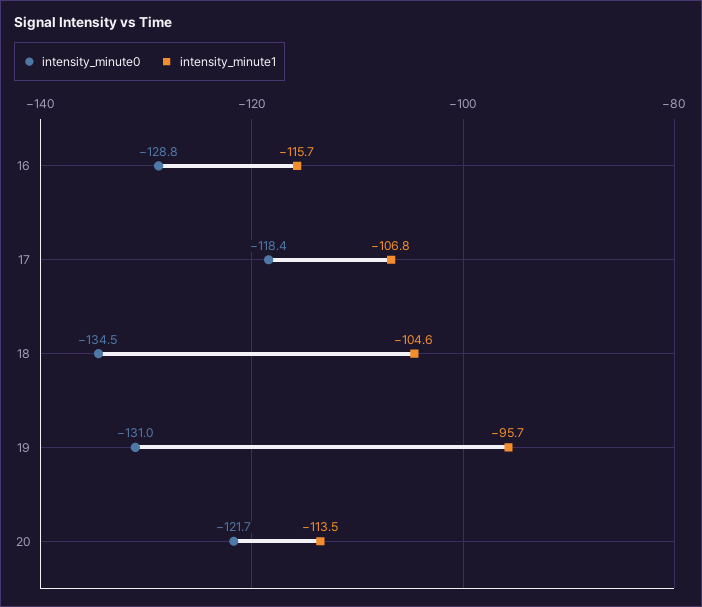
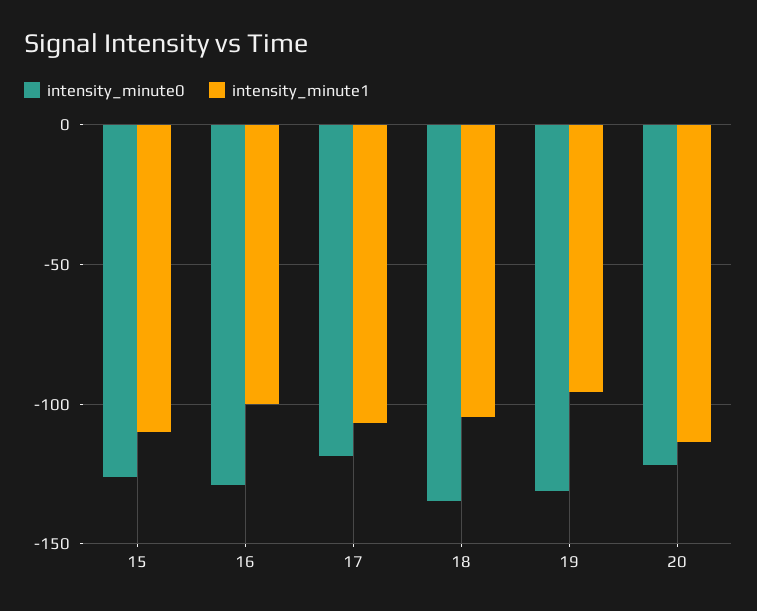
intensity_minute1, 16: -115.7 -> -100
intensity_minute0, 15: none -> -125
intensity_minute1, 15: none -> -110

